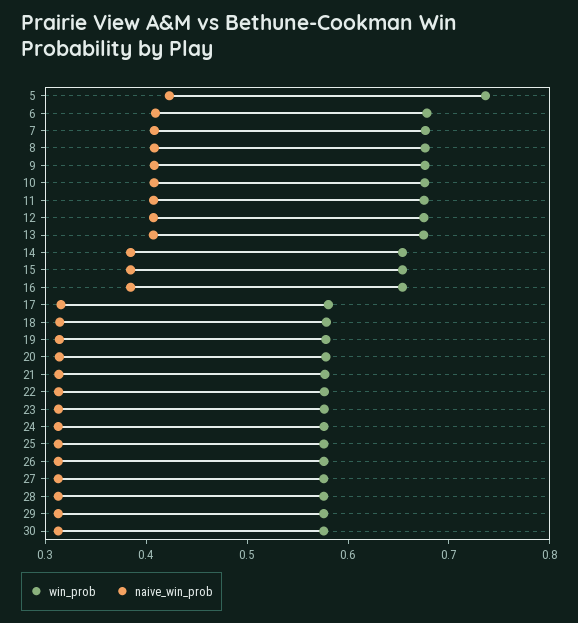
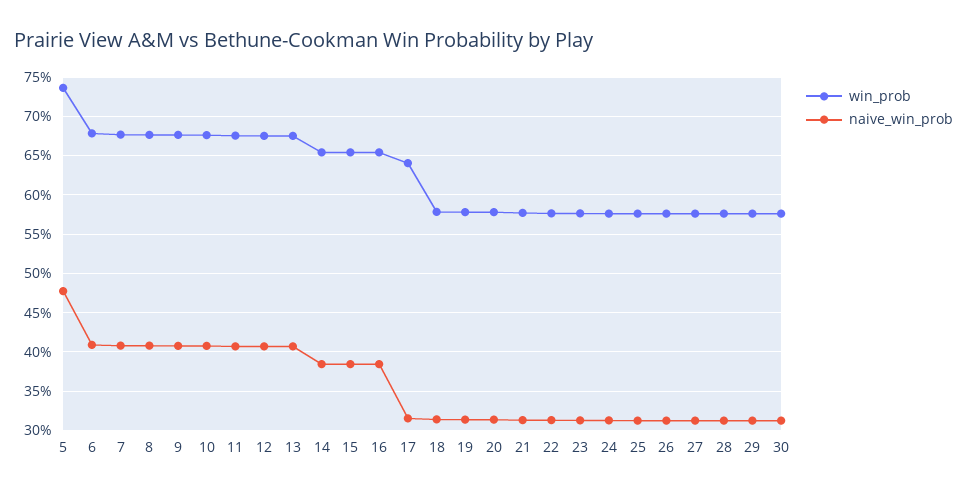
naive_win_prob, 5: 0.42 -> 0.48
win_prob, 17: 0.58 -> 0.64

